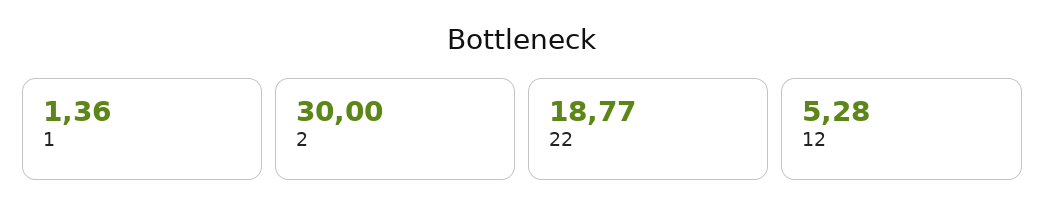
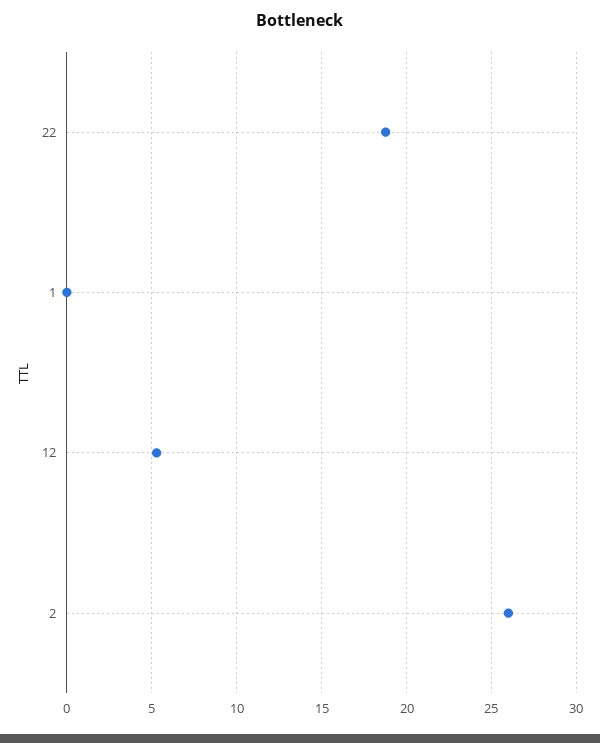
1: 1.36 -> 0
2: 30 -> 26

